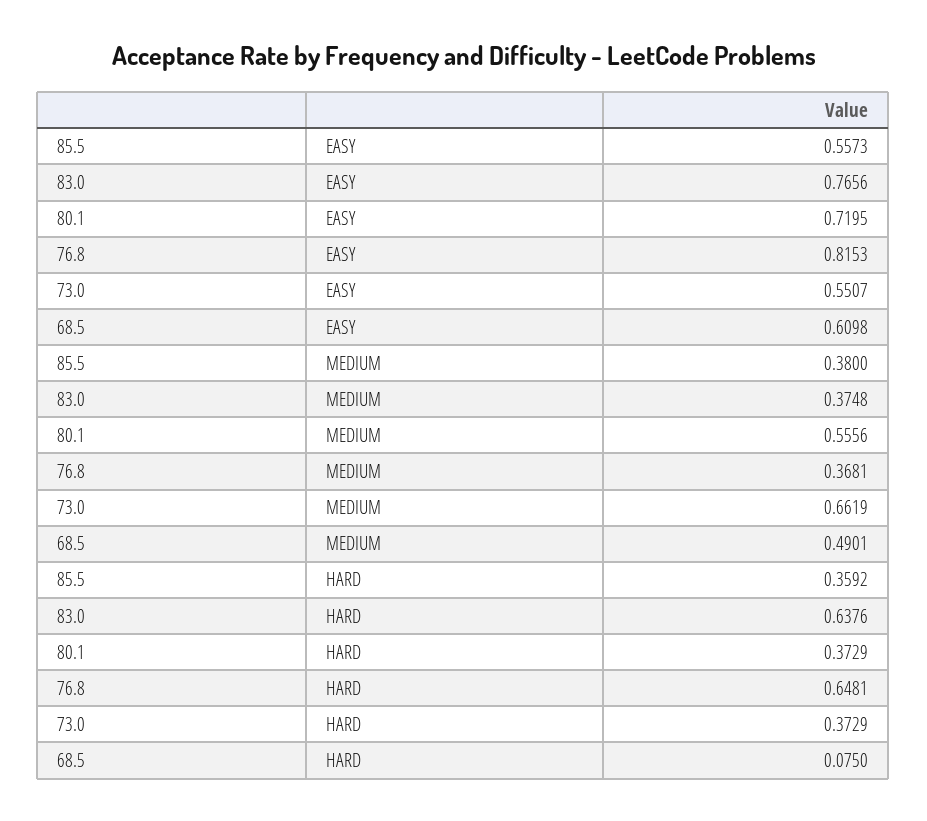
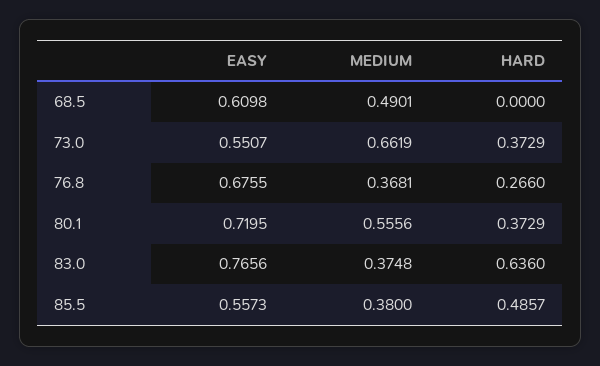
76.8, EASY: 0.8153 -> 0.6755
85.5, HARD: 0.3592 -> 0.4857
83.0, HARD: 0.6376 -> 0.636
76.8, HARD: 0.6481 -> 0.266
68.5, HARD: 0.075 -> 0

